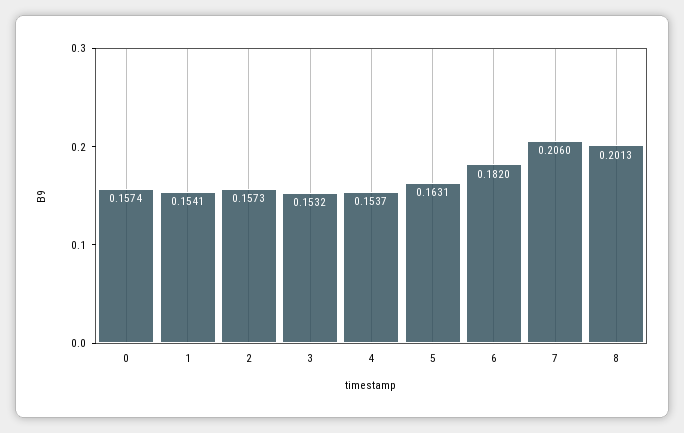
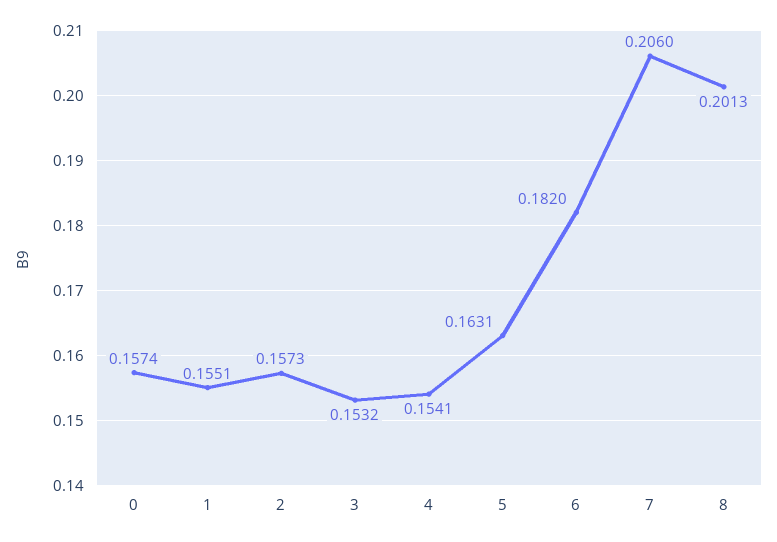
1: 0.1541 -> 0.1551
4: 0.1537 -> 0.1541

